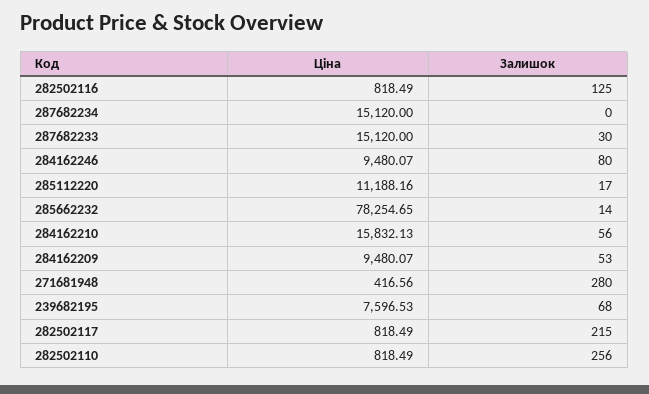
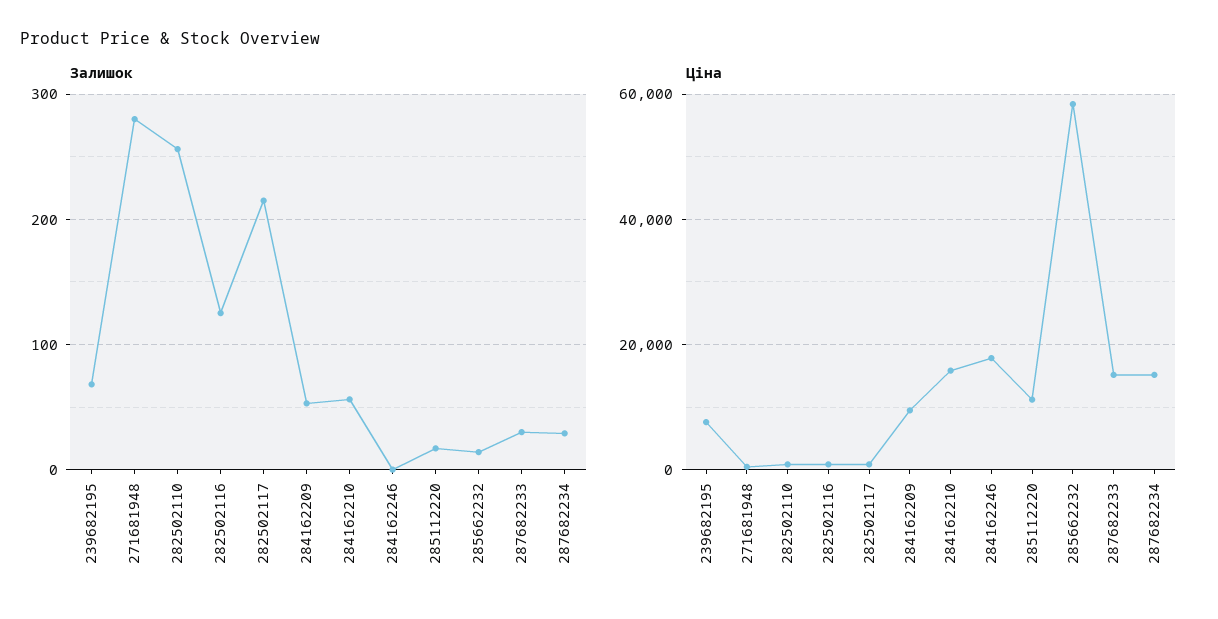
Залишок, 287682234: 0 -> 30
Ціна, 284162246: 9480.07 -> 18000
Залишок, 284162246: 80 -> 0
Ціна, 285662232: 78254.65 -> 58000

